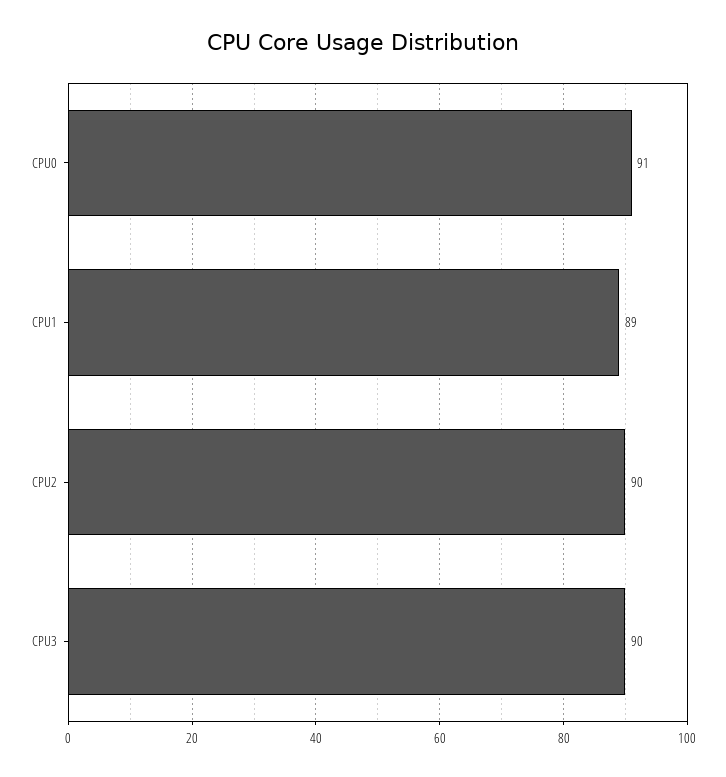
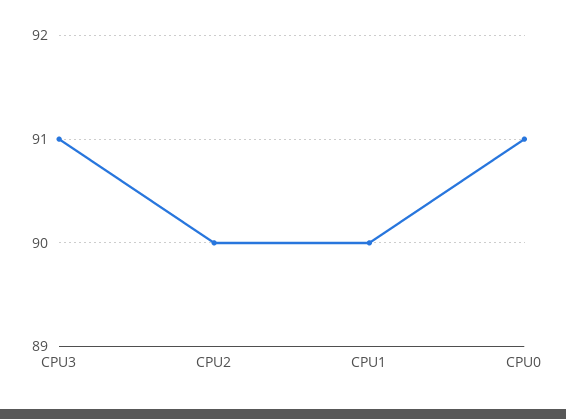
CPU1: 89 -> 90
CPU3: 90 -> 91

